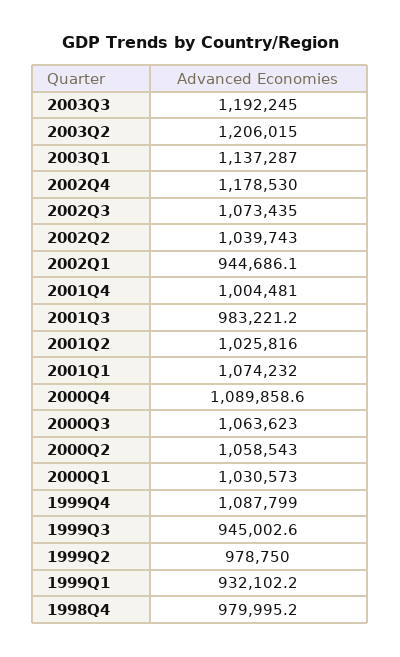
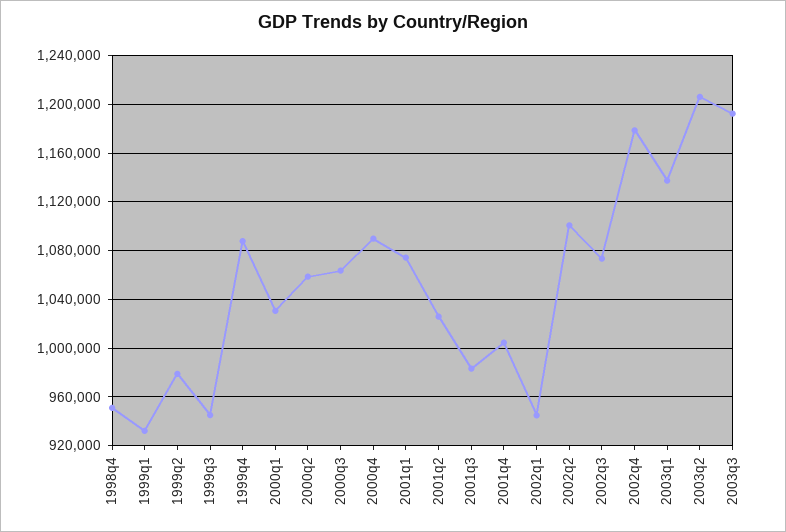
2002Q2: 1039743 -> 1100000
1998Q4: 979995.2 -> 950000

